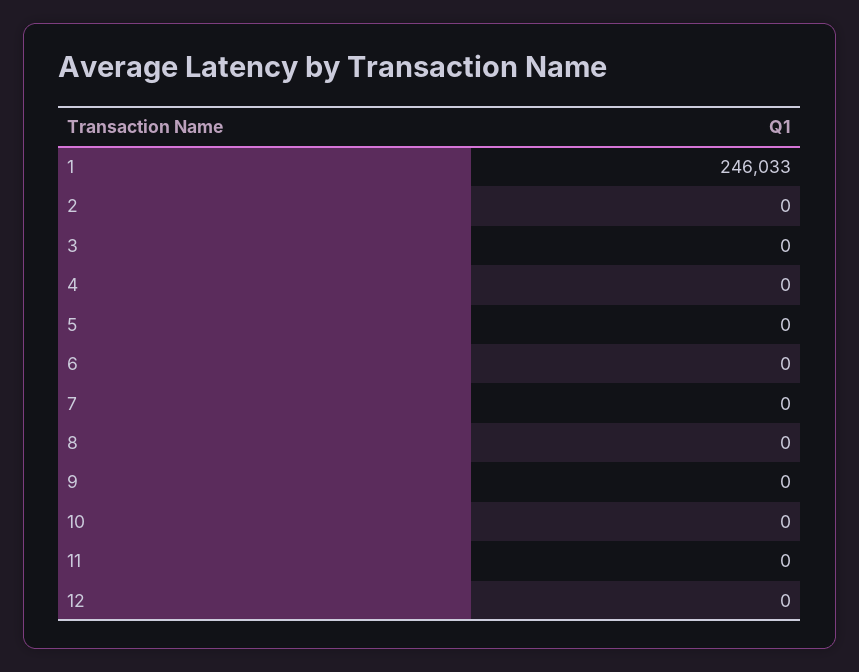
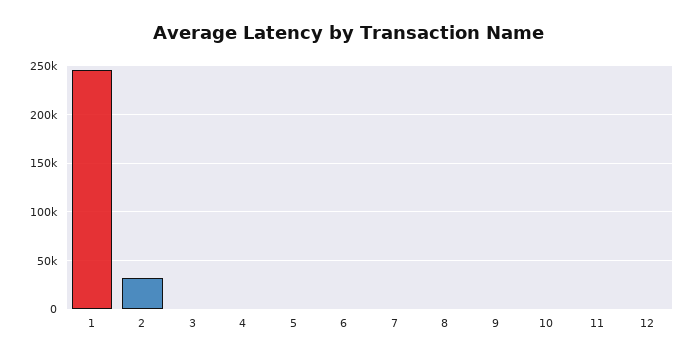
2: 0 -> 30000

